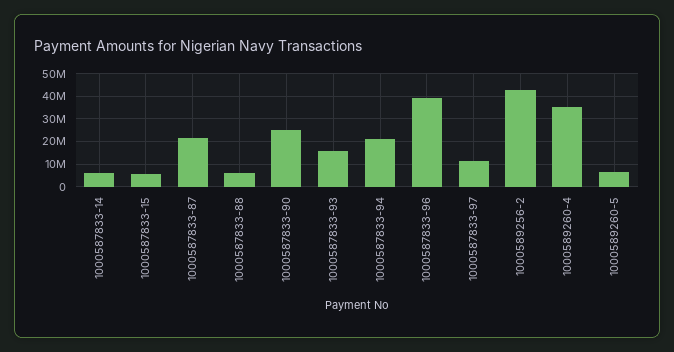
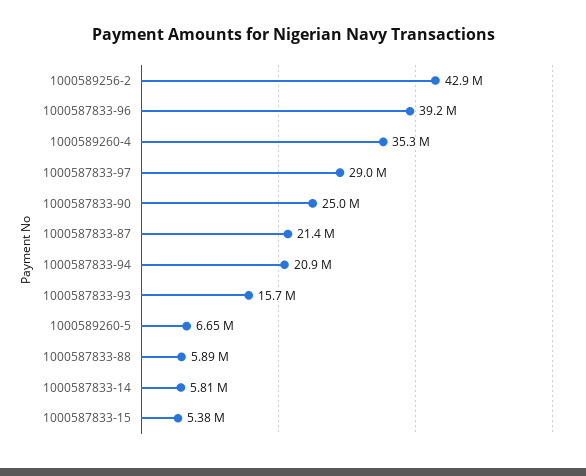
1000587833-97: 10000000 -> 29000000

